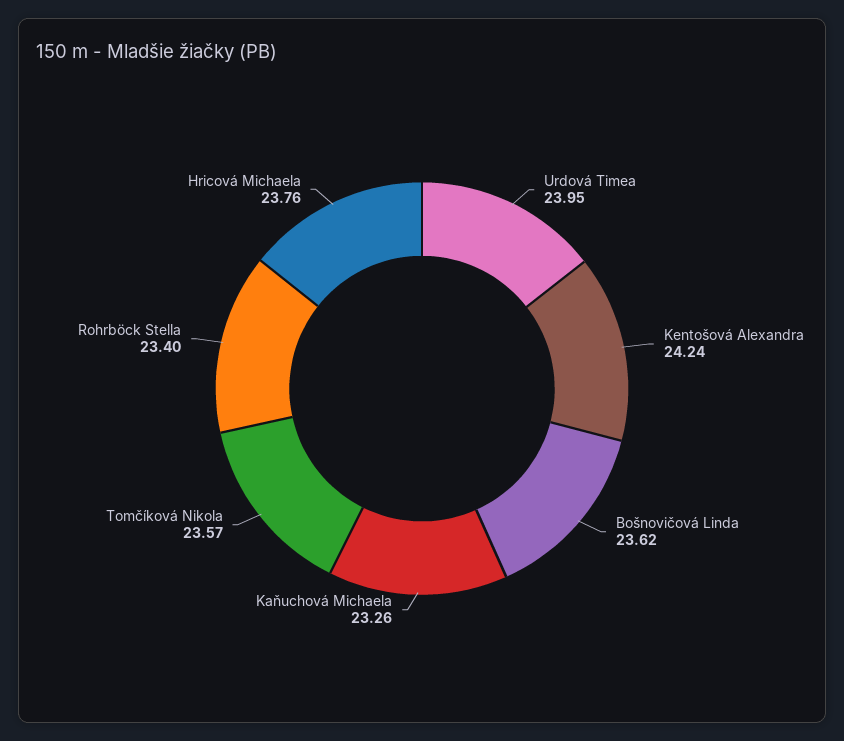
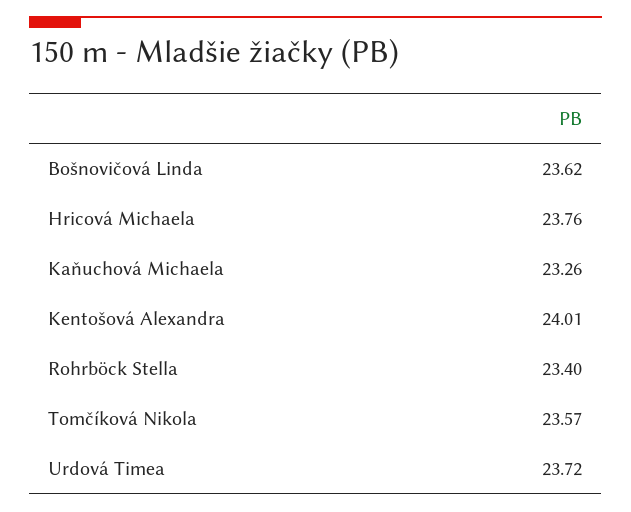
Urdová Timea: 23.95 -> 23.72
Kentošová Alexandra: 24.24 -> 24.01

